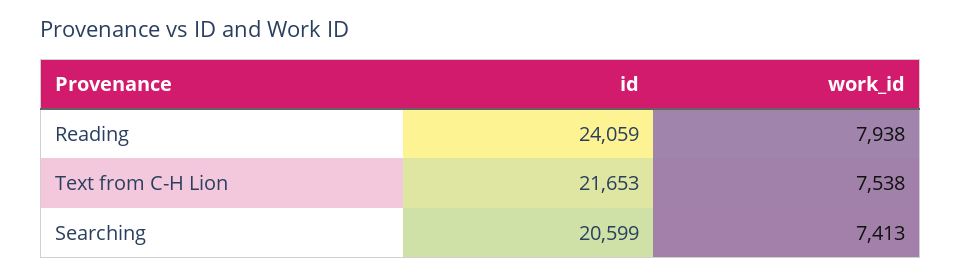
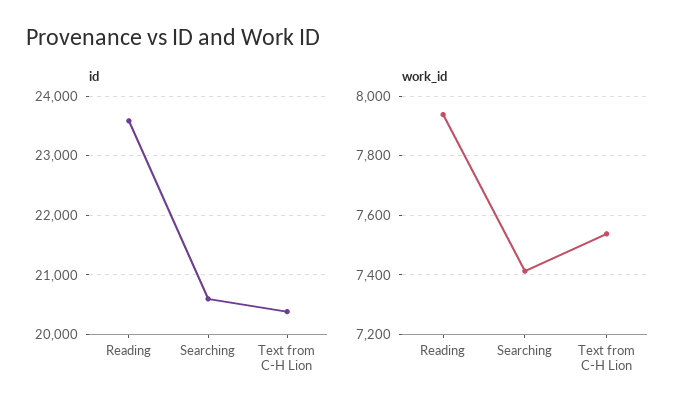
id, Reading: 24059 -> 23600
id, Text from C-H Lion: 21653 -> 20400

